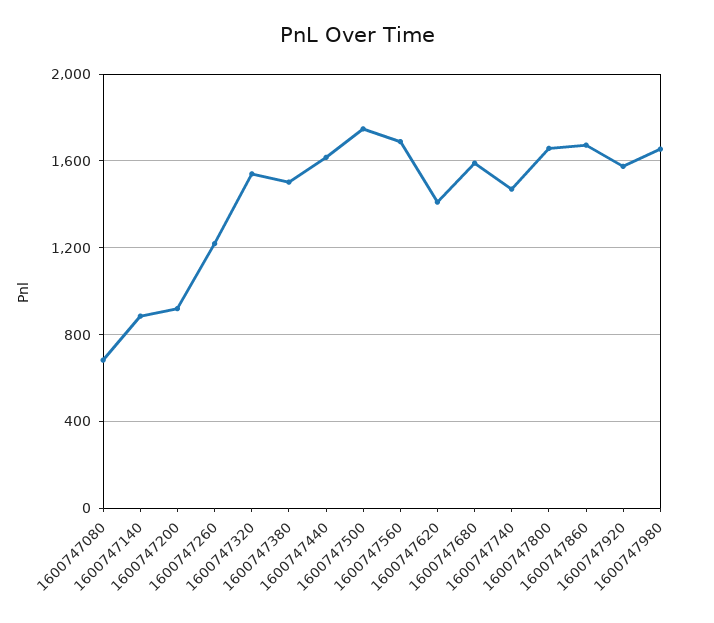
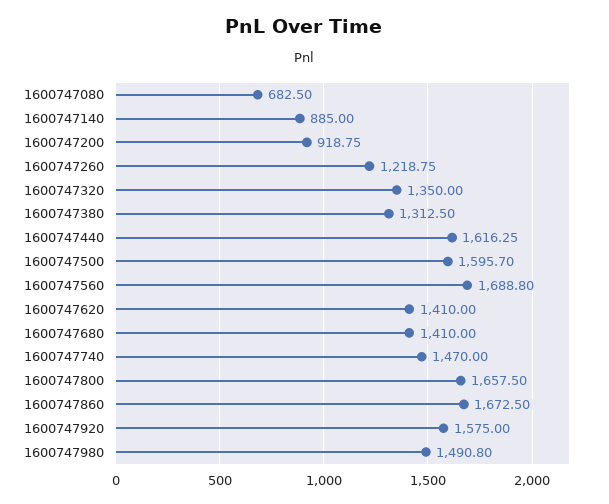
1600747320: 1550 -> 1350
1600747380: 1500 -> 1312.5
1600747500: 1750 -> 1595.7
1600747680: 1600 -> 1410
1600747980: 1650 -> 1490.8

